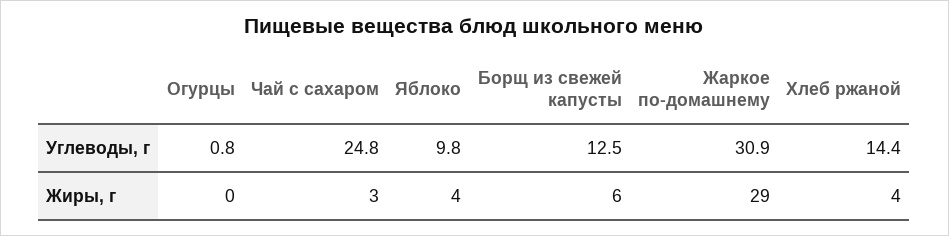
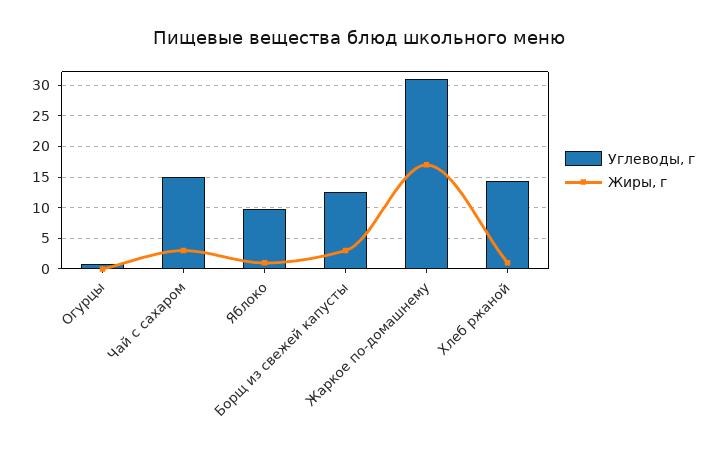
Углеводы, г, Чай с сахаром: 24.8 -> 15
Жиры, г, Яблоко: 4 -> 1
Жиры, г, Борщ из свежей капусты: 6 -> 3
Жиры, г, Жаркое по-домашнему: 29 -> 17
Жиры, г, Хлеб ржаной: 4 -> 1

